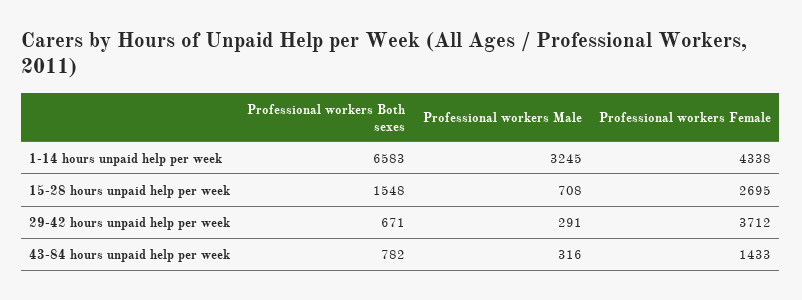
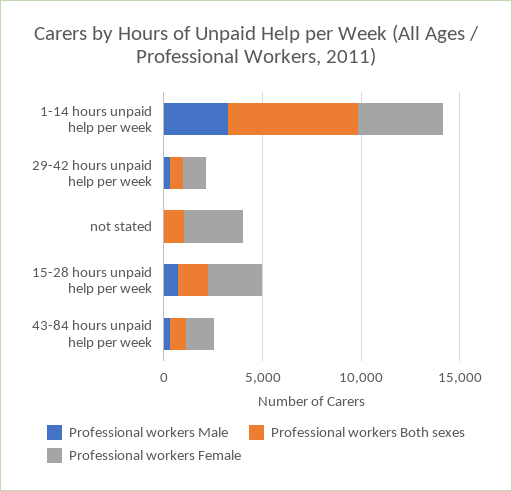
Professional workers Female, 29-42 hours unpaid help per week: 3712 -> 1000
Professional workers Male, not stated: none -> 0
Professional workers Both sexes, not stated: none -> 1000
Professional workers Female, not stated: none -> 3000

